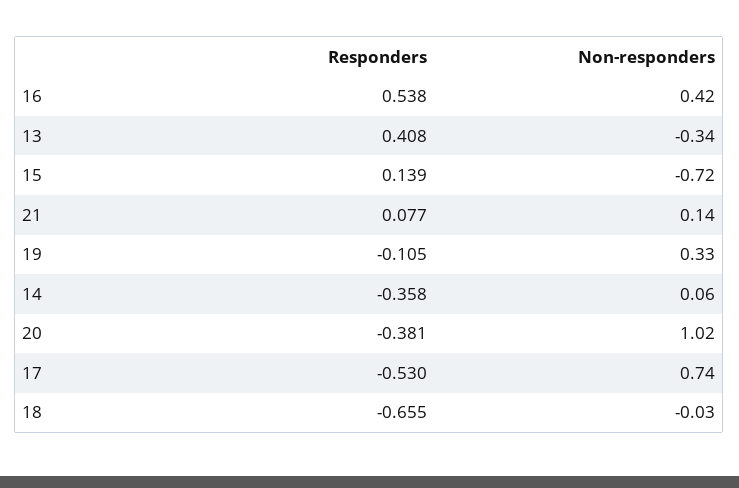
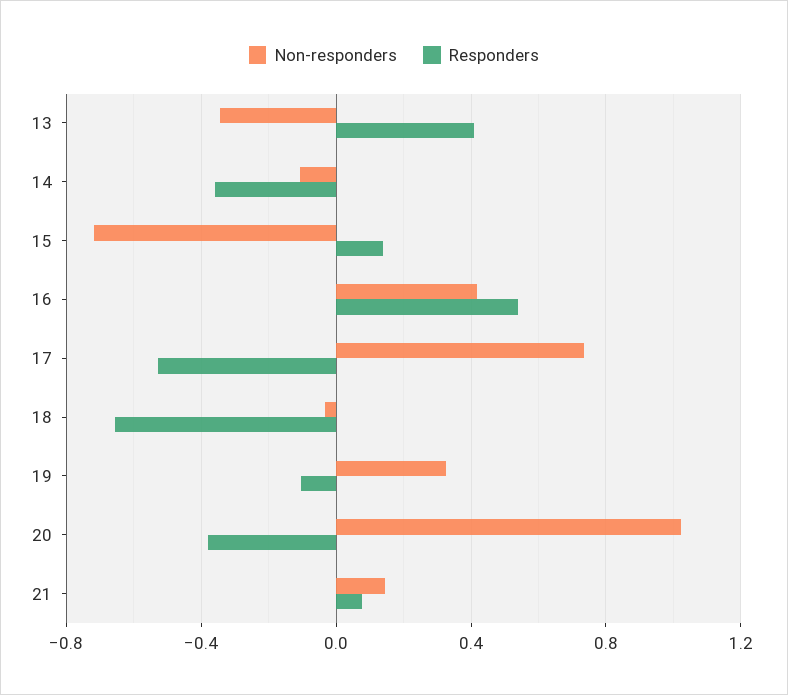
Non-responders, 14: 0.06 -> -0.1

